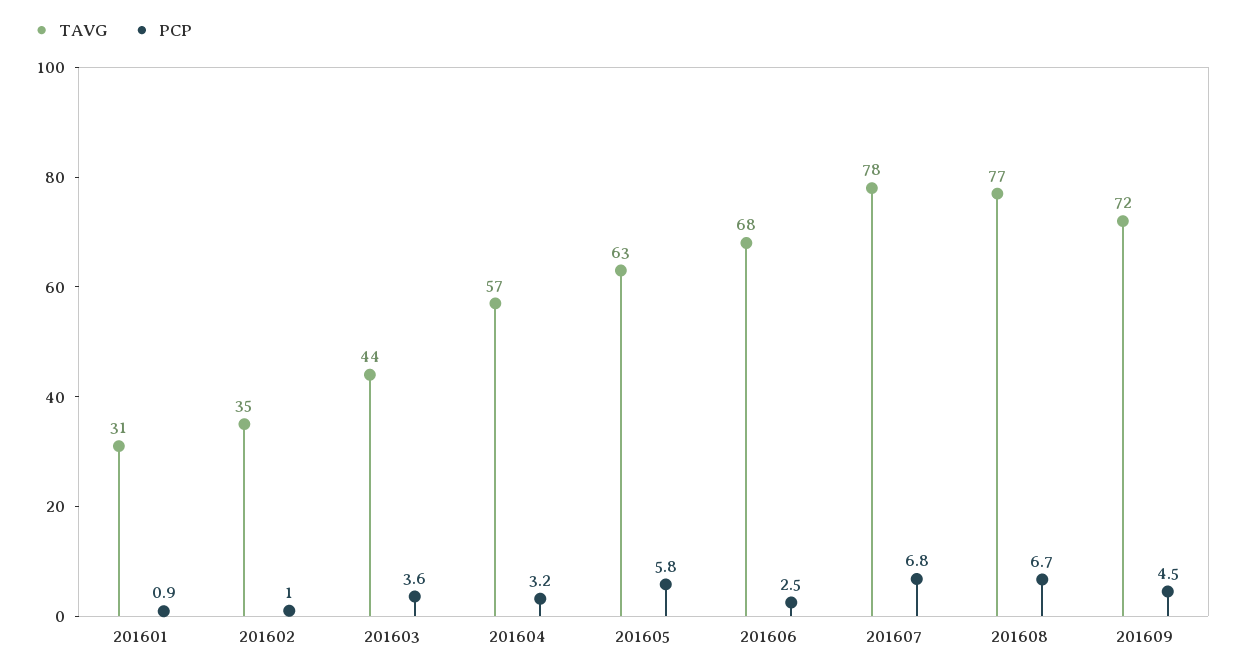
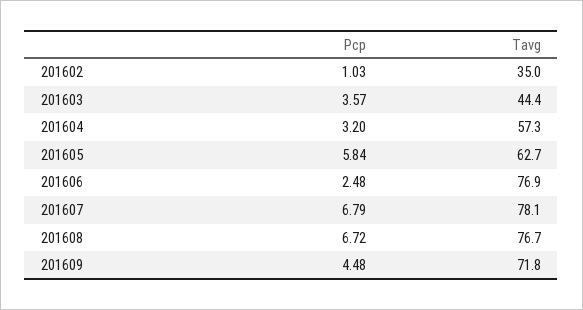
TAVG, 201601: 31 -> none
PCP, 201601: 0.9 -> none
TAVG, 201606: 68 -> 76.9

